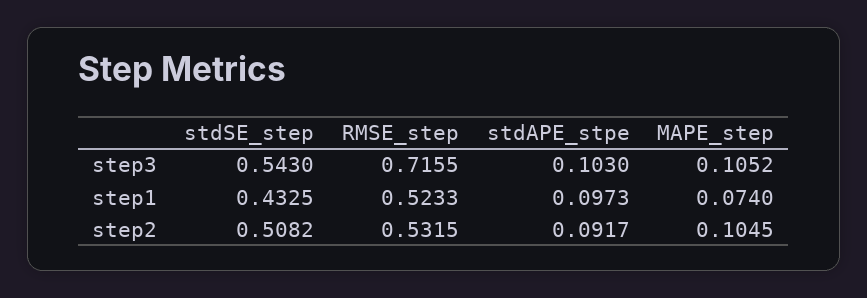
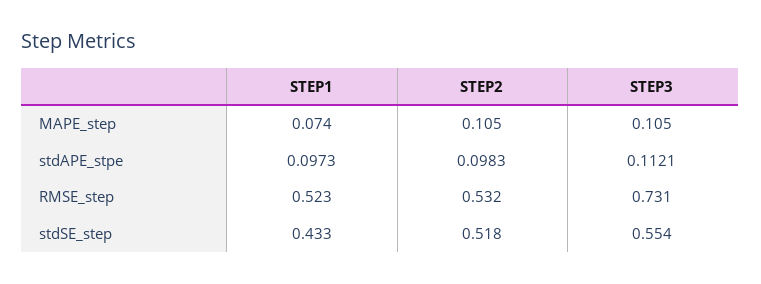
stdSE_step, step3: 0.543 -> 0.554
RMSE_step, step3: 0.7155 -> 0.731
stdAPE_stpe, step3: 0.103 -> 0.1121
stdSE_step, step2: 0.5082 -> 0.518
stdAPE_stpe, step2: 0.0917 -> 0.0983

